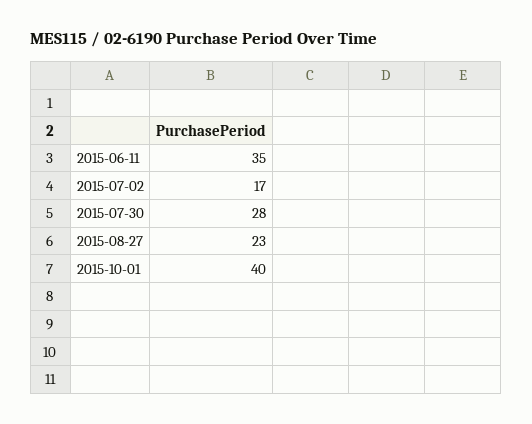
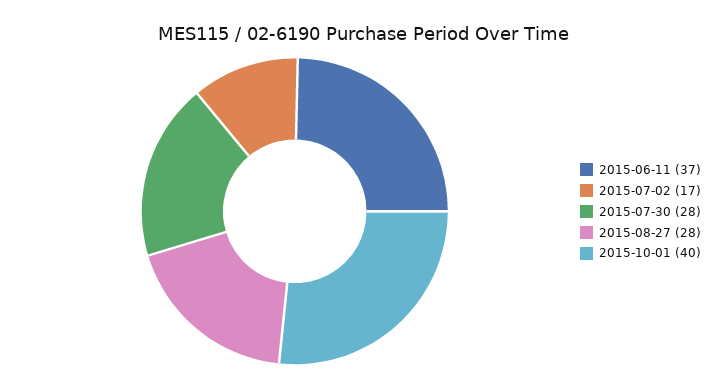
2015-06-11: 35 -> 37
2015-08-27: 23 -> 28

